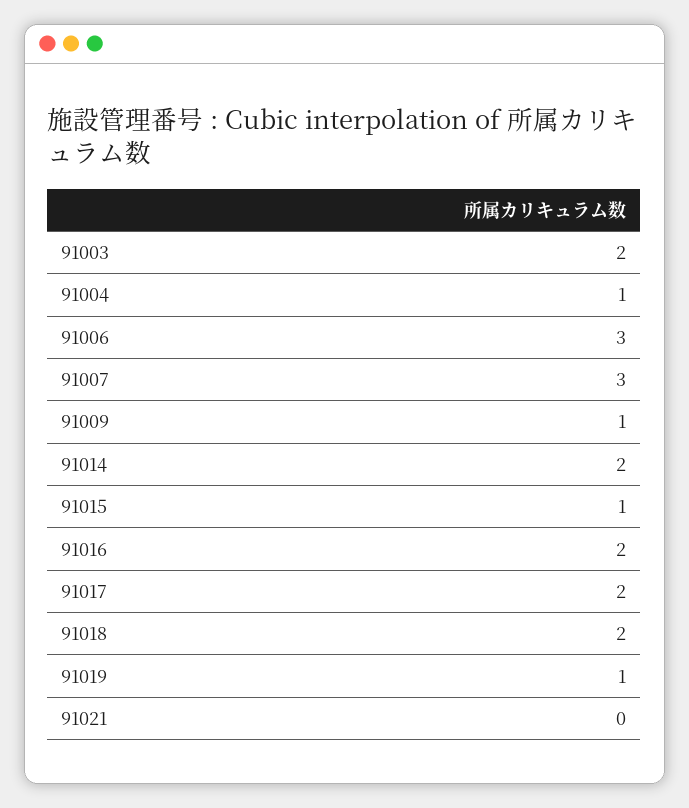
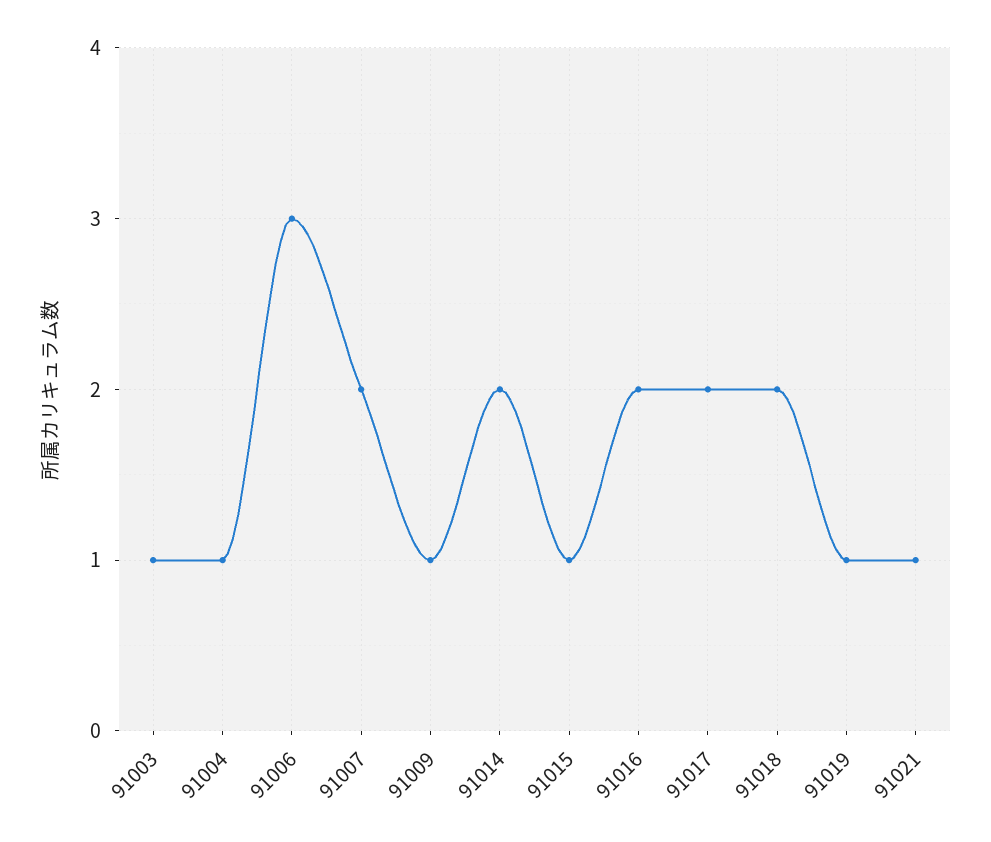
91003: 2 -> 1
91007: 3 -> 2
91021: 0 -> 1

